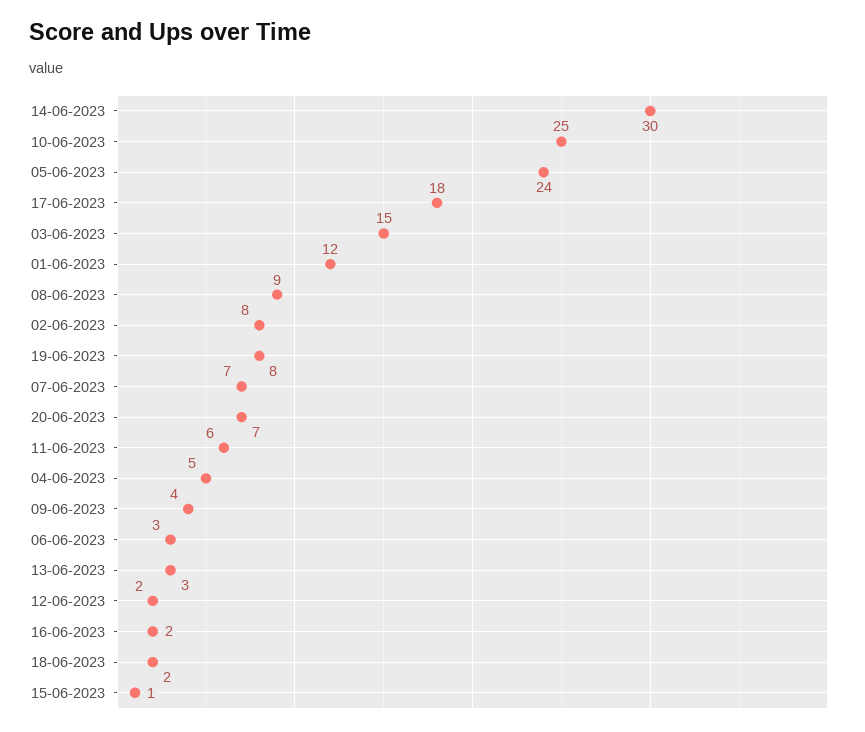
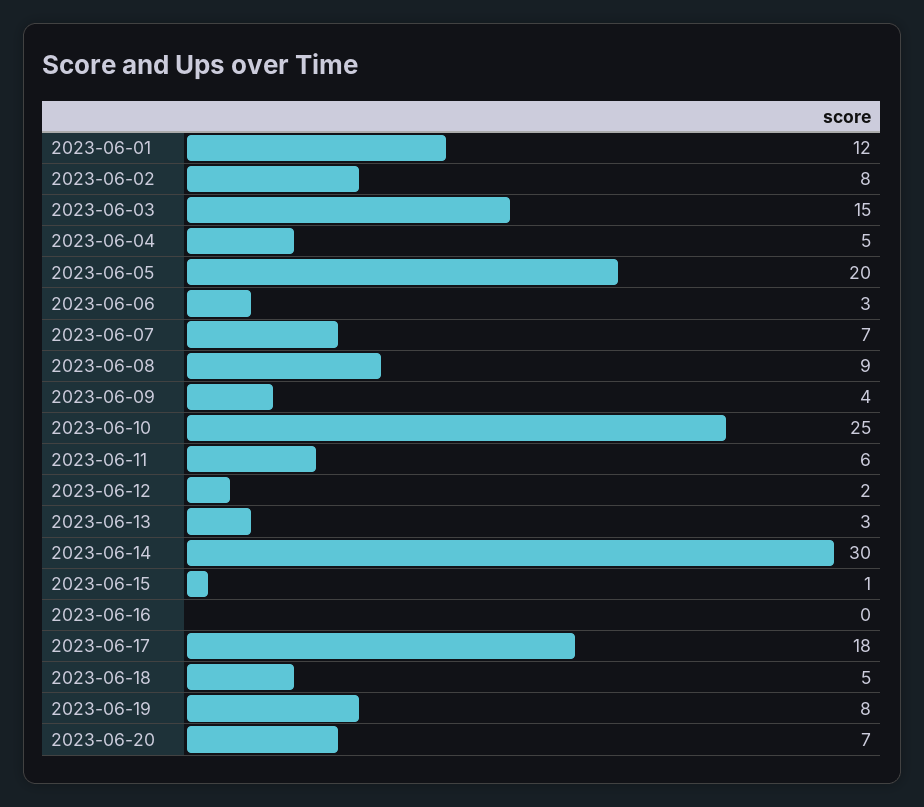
05-06-2023: 24 -> 20
16-06-2023: 2 -> 0
18-06-2023: 2 -> 5

